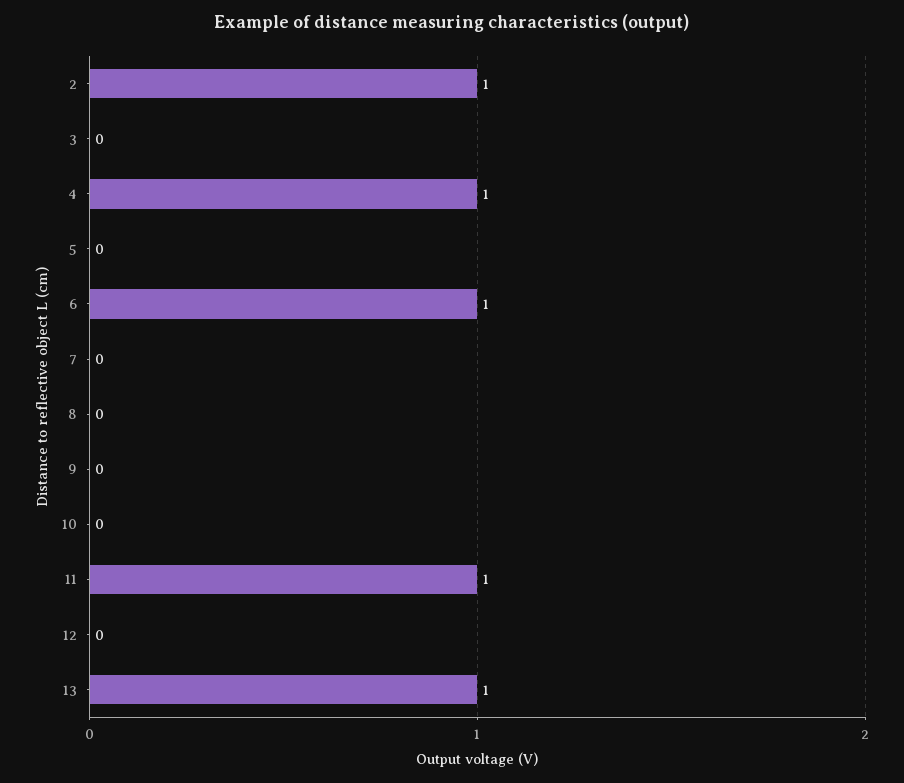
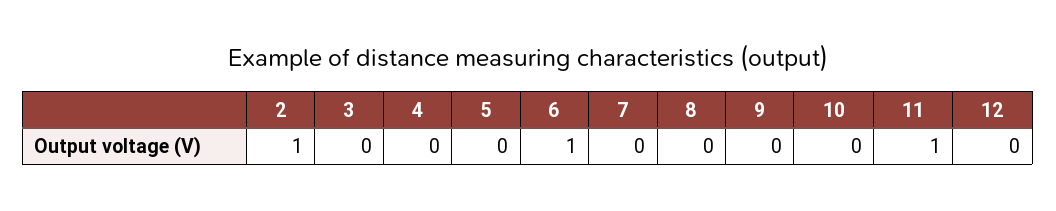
4: 1 -> 0
13: 1 -> none

